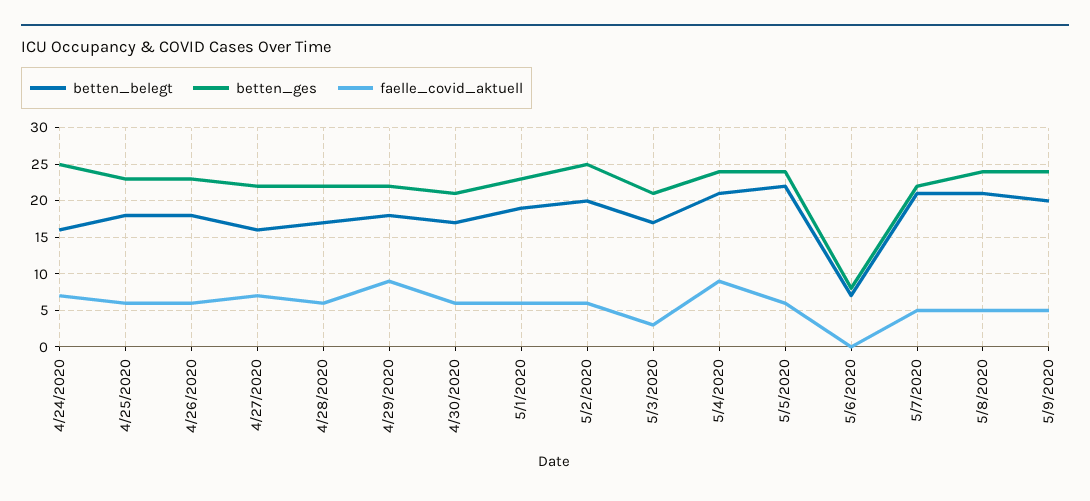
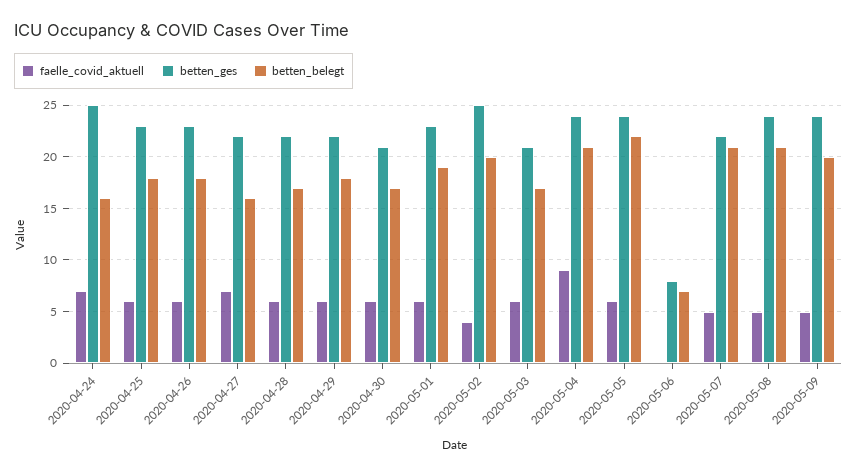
faelle_covid_aktuell, 4/29/2020: 9 -> 6
faelle_covid_aktuell, 5/2/2020: 6 -> 4
faelle_covid_aktuell, 5/3/2020: 3 -> 6

